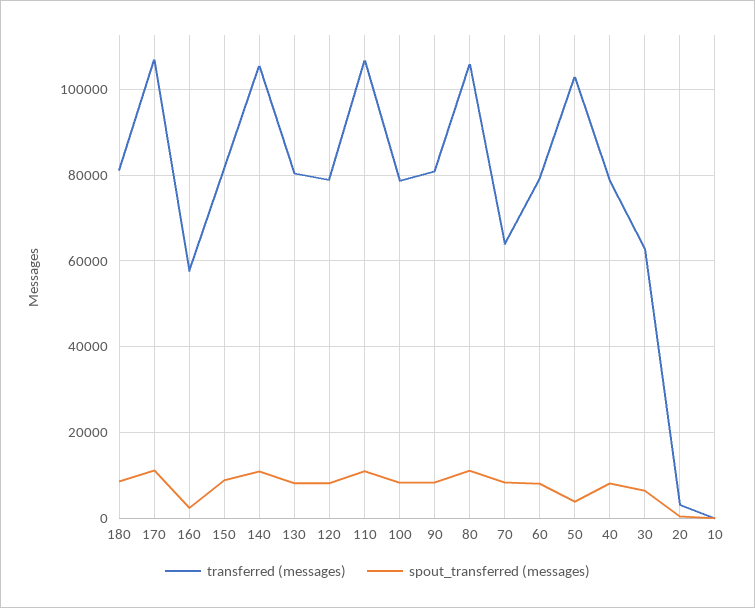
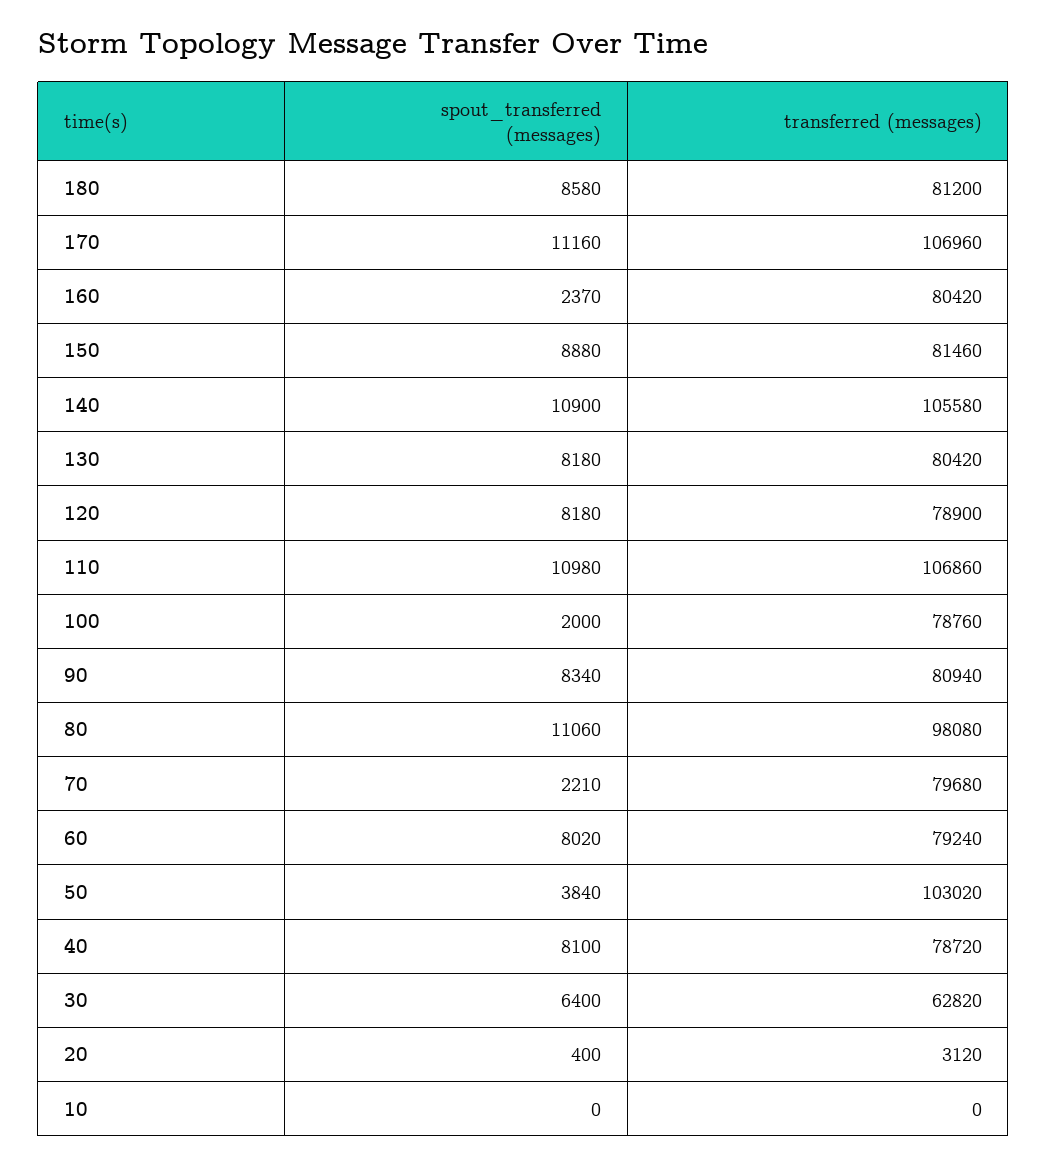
transferred (messages), 160: 58000 -> 80420
spout_transferred (messages), 100: 8000 -> 2000
transferred (messages), 80: 106000 -> 98080
transferred (messages), 70: 64000 -> 79680
spout_transferred (messages), 70: 8000 -> 2210

